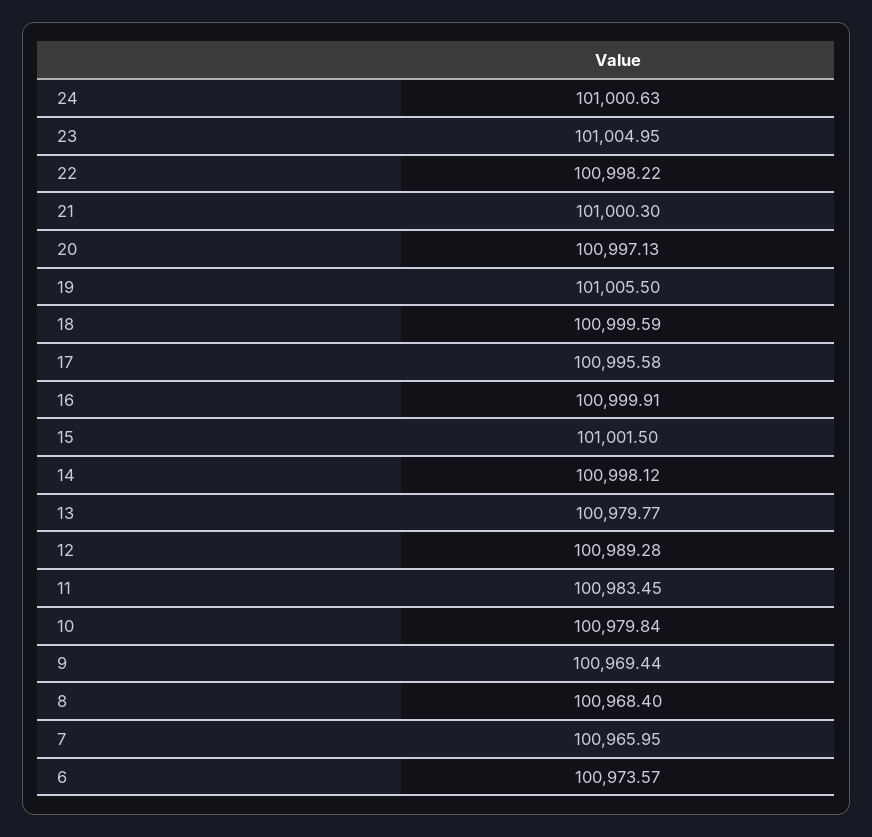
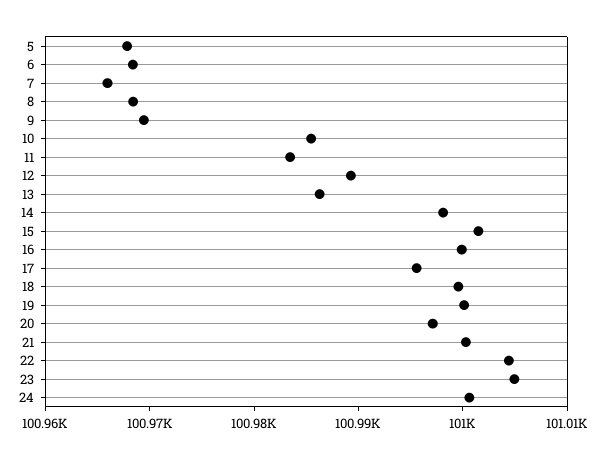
22: 100998.22 -> 101004
19: 101005.5 -> 101000
13: 100979.77 -> 100986
10: 100979.84 -> 100986
6: 100973.57 -> 100968
5: none -> 100968

